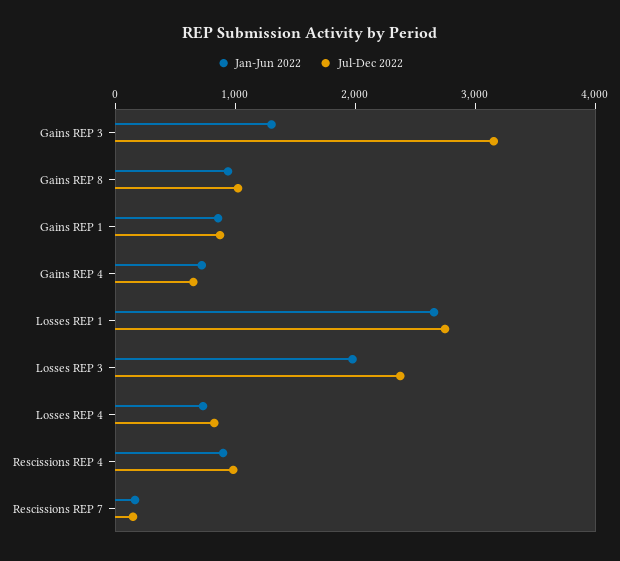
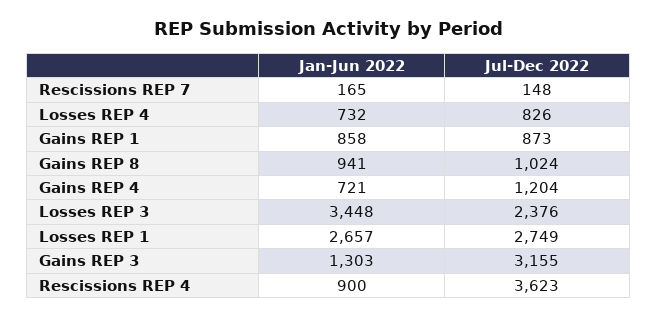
Jul-Dec 2022, Gains REP 4: 600 -> 1204
Jan-Jun 2022, Losses REP 3: 2000 -> 3448
Jul-Dec 2022, Rescissions REP 4: 1000 -> 3623

